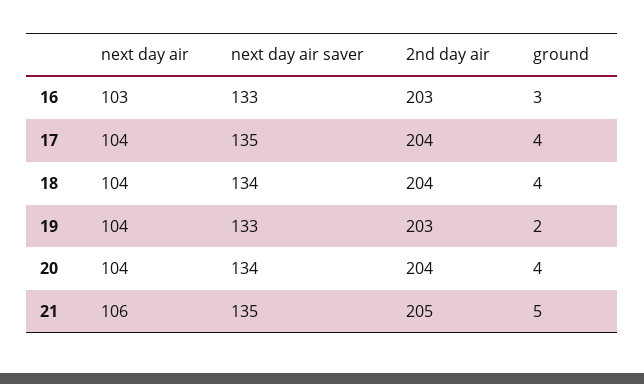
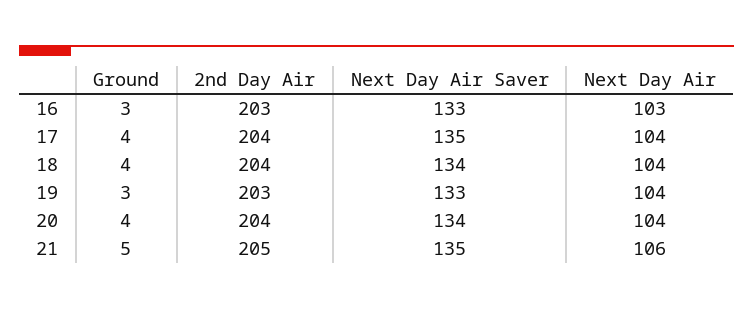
ground, 19: 2 -> 3

